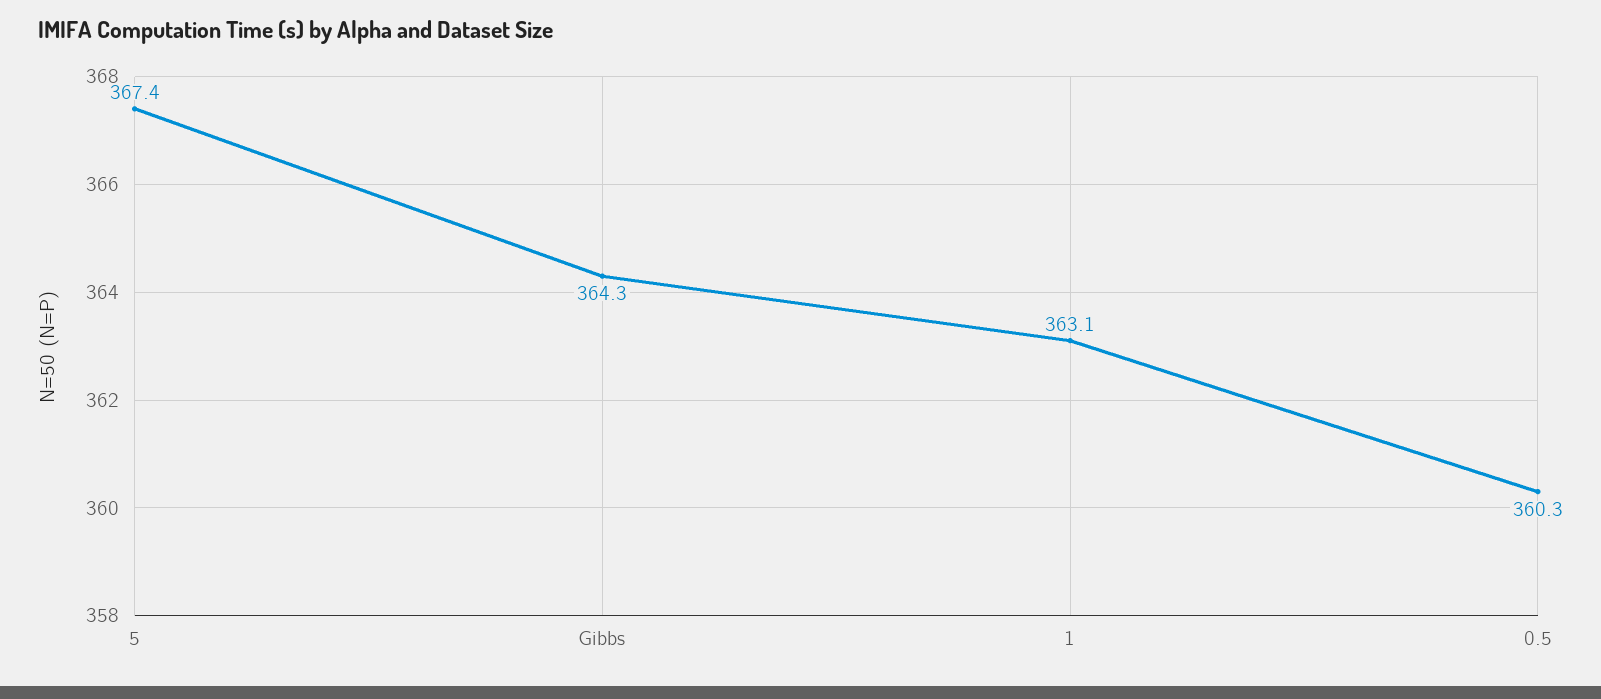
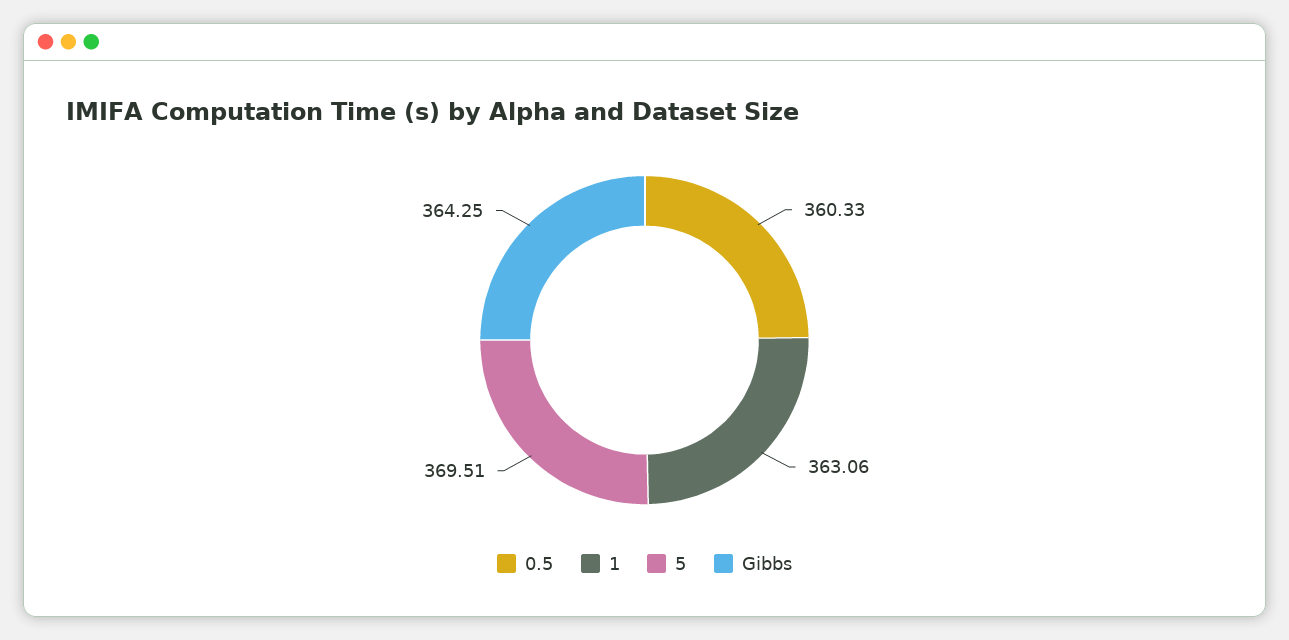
5: 367.4 -> 369.51

